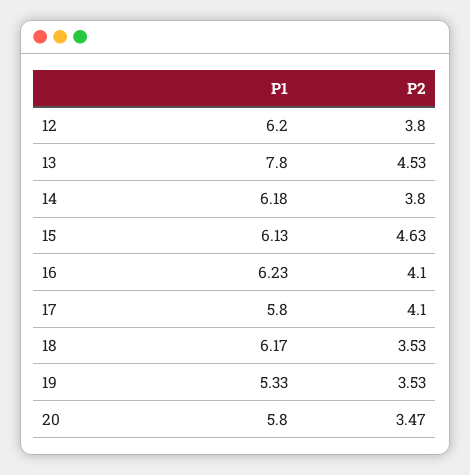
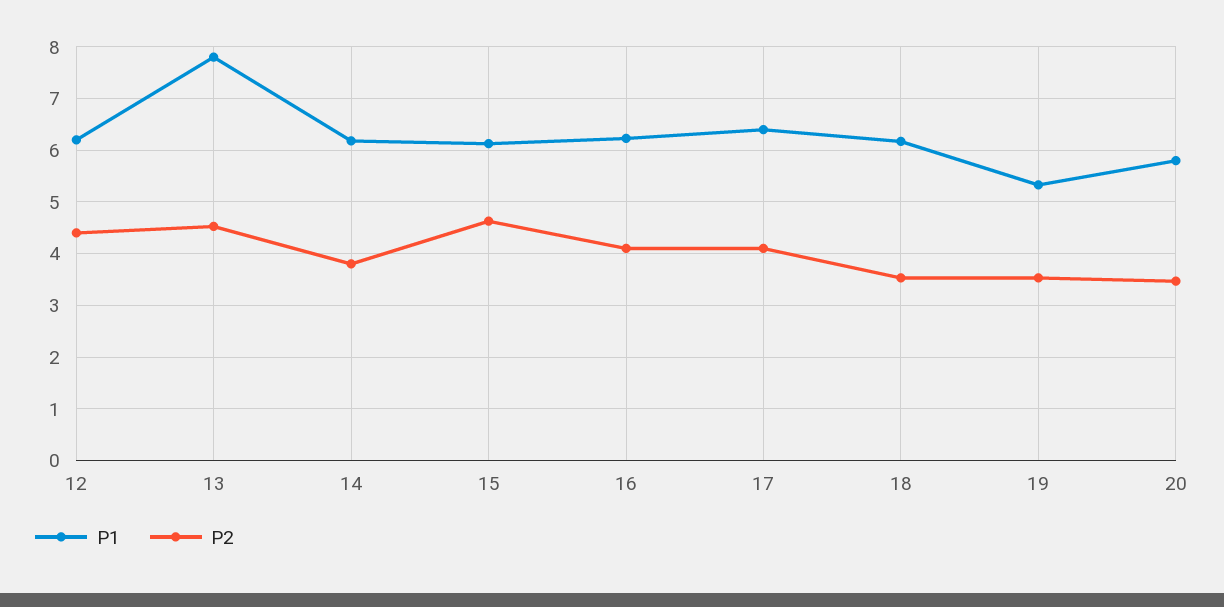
P2, 12: 3.8 -> 4.4
P1, 17: 5.8 -> 6.4

